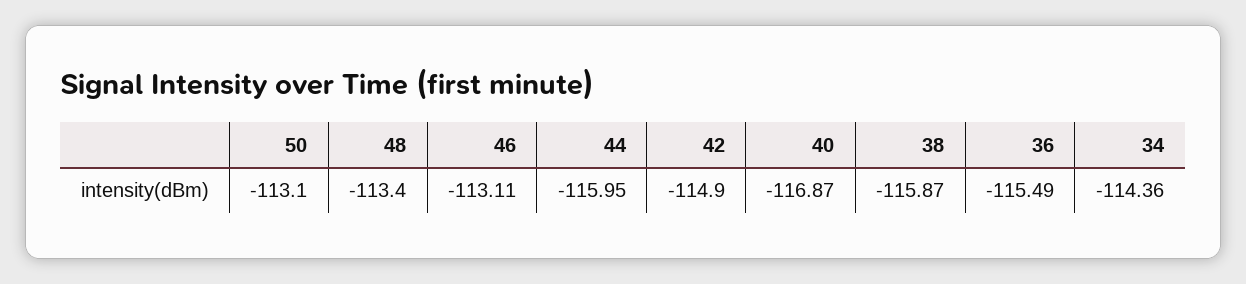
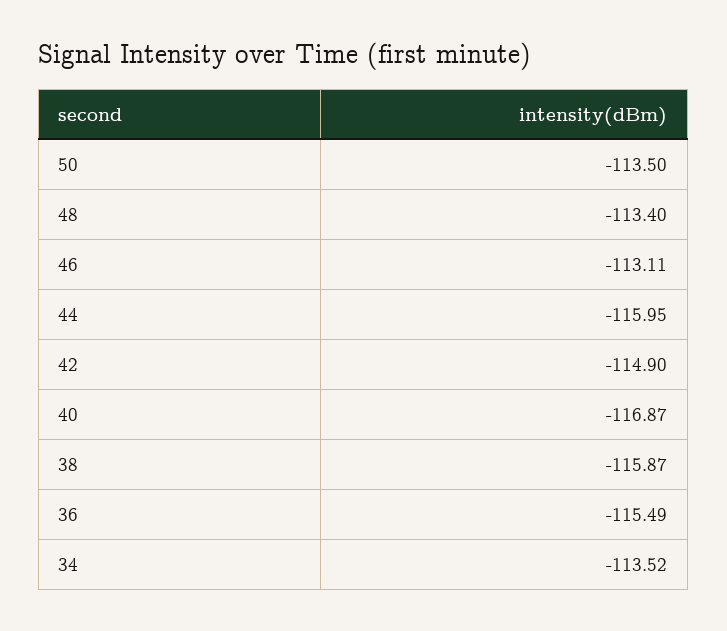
50: -113.1 -> -113.5
34: -114.36 -> -113.52

